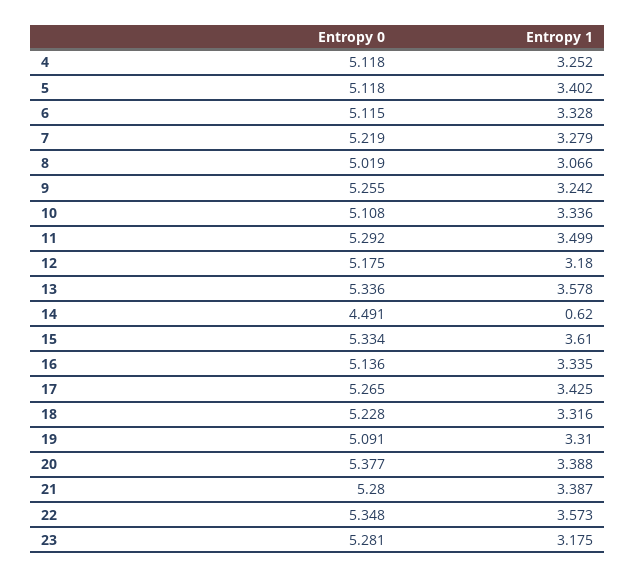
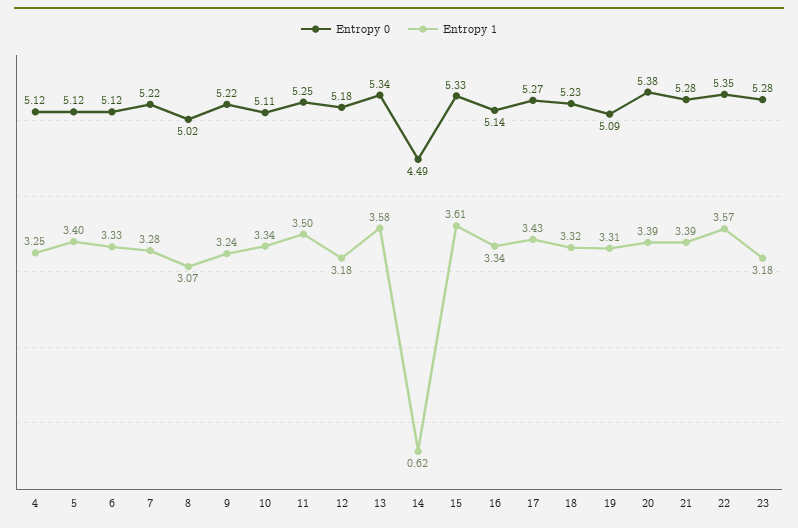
Entropy 0, 9: 5.255 -> 5.22
Entropy 0, 11: 5.292 -> 5.25

